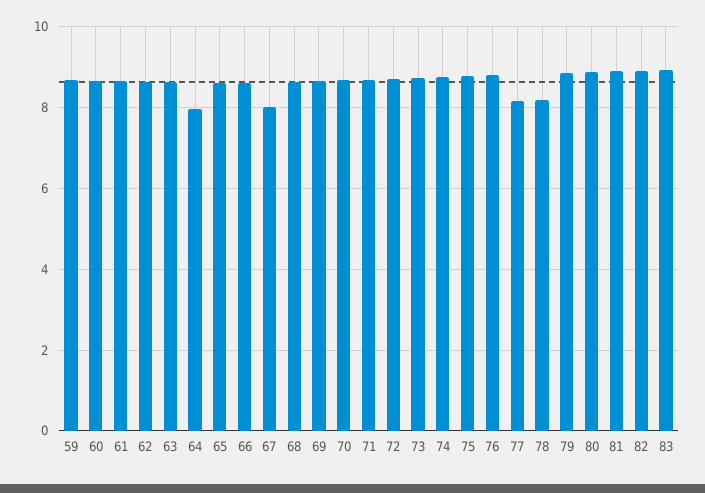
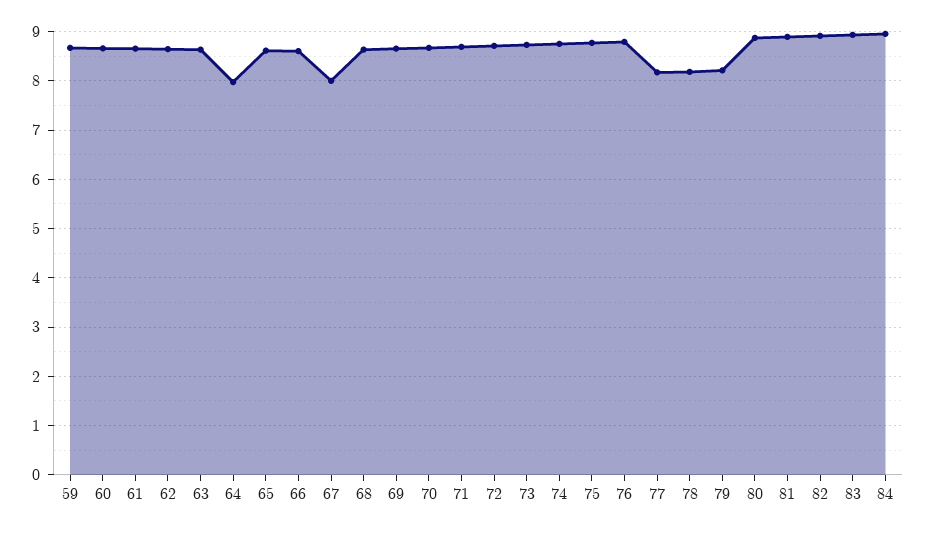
79: 8.8 -> 8.2
84: none -> 9

